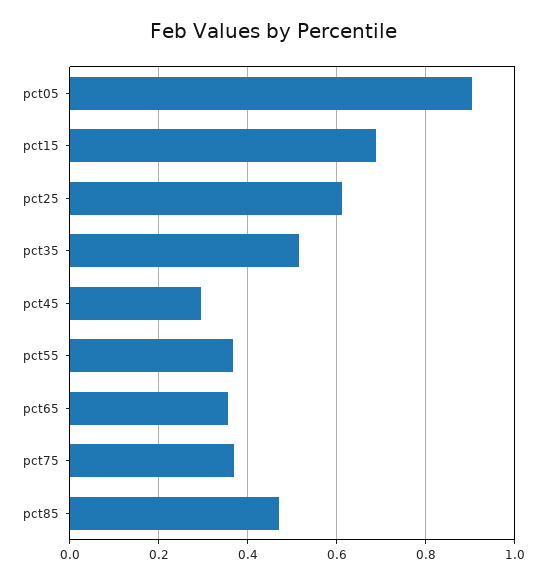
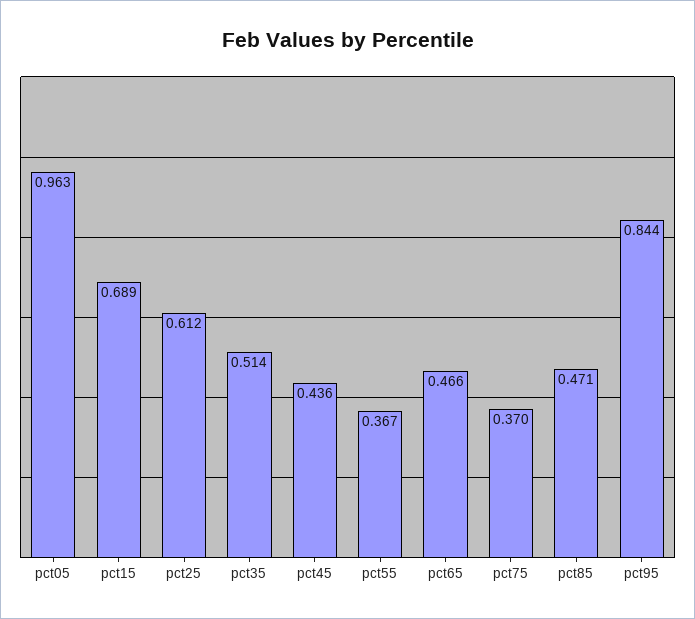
pct05: 0.9 -> 0.963
pct45: 0.3 -> 0.436
pct65: 0.36 -> 0.466
pct95: none -> 0.844

